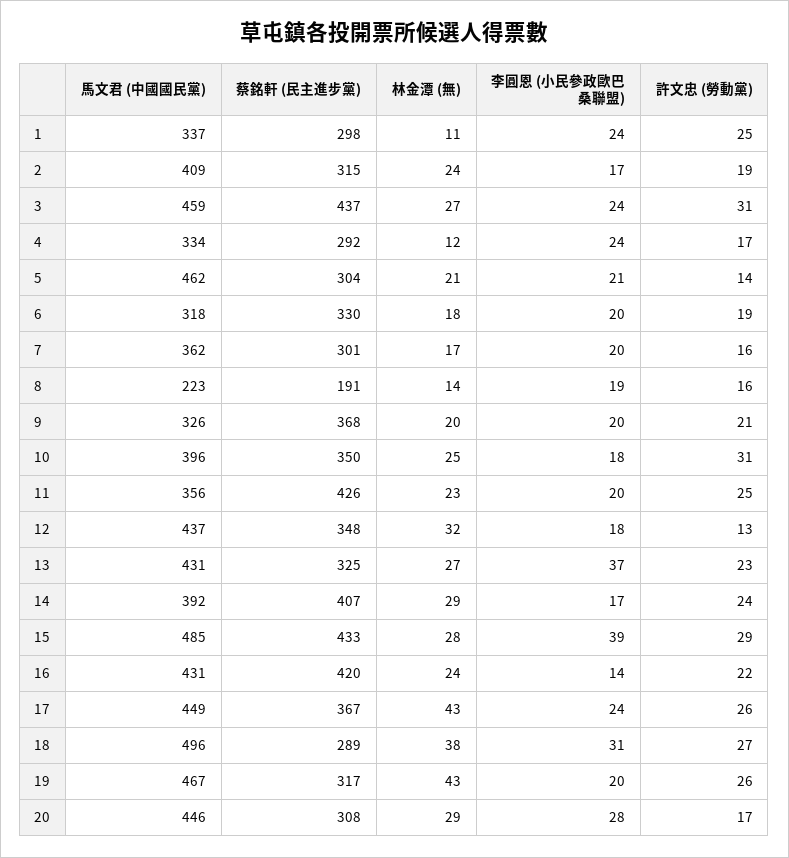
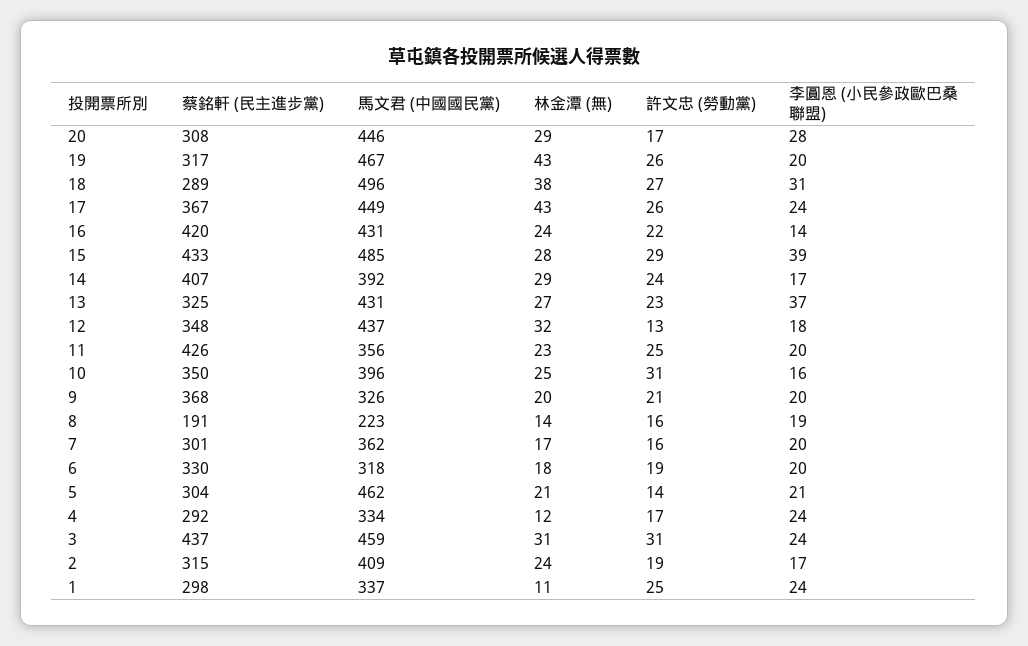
林金潭 (無), 3: 27 -> 31
李圓恩 (小民參政歐巴桑聯盟), 10: 18 -> 16

